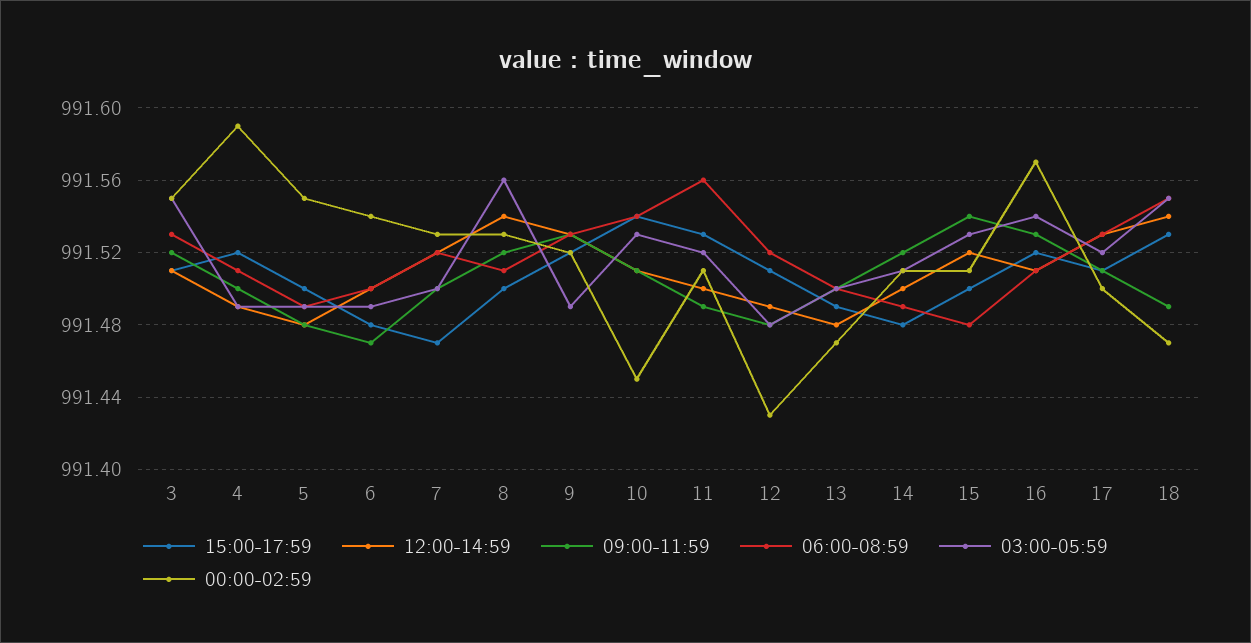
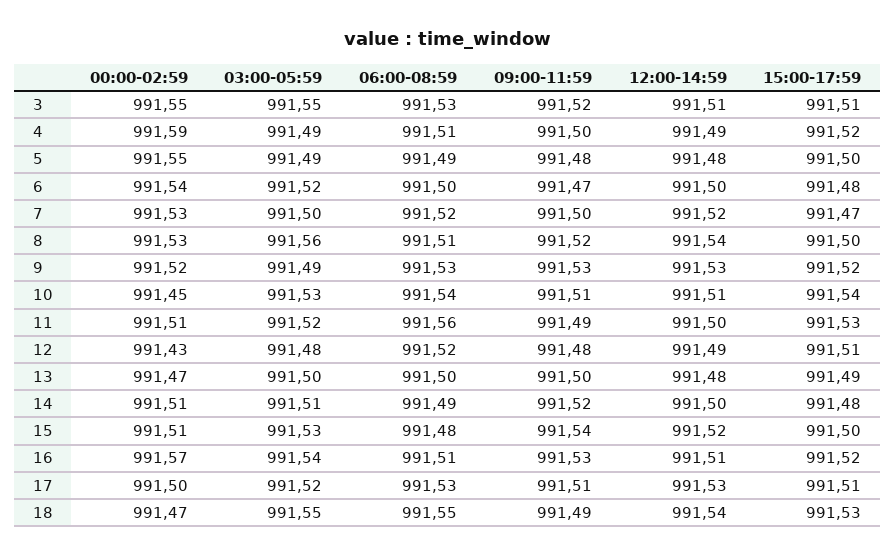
03:00-05:59, 6: 991.49 -> 991.52

